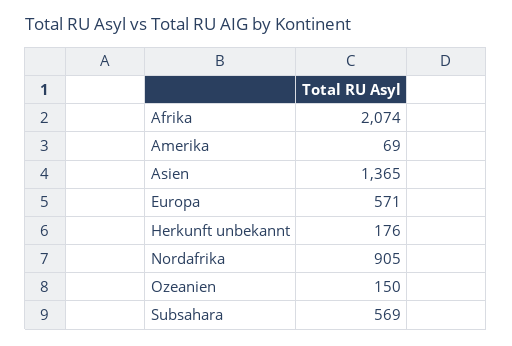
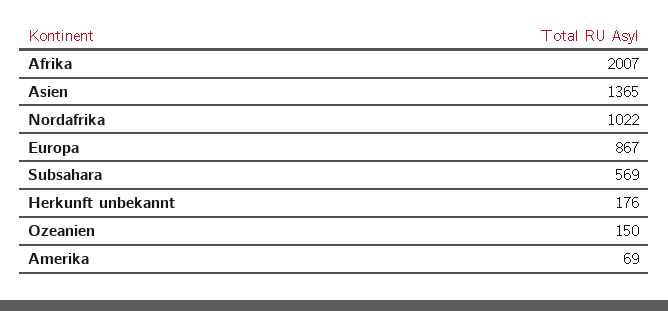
Afrika: 2074 -> 2007
Europa: 571 -> 867
Nordafrika: 905 -> 1022

